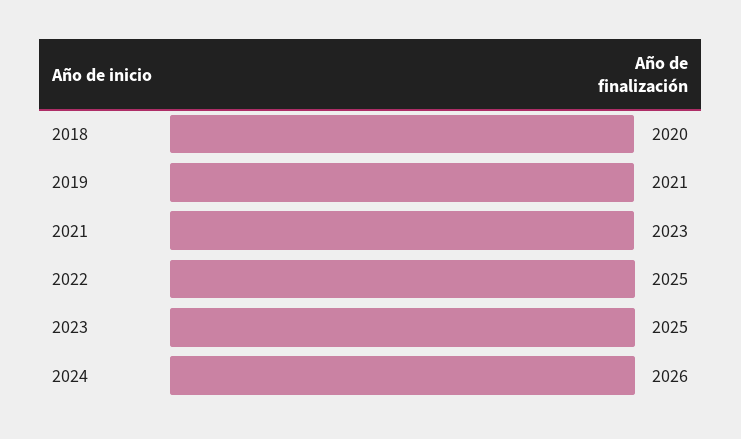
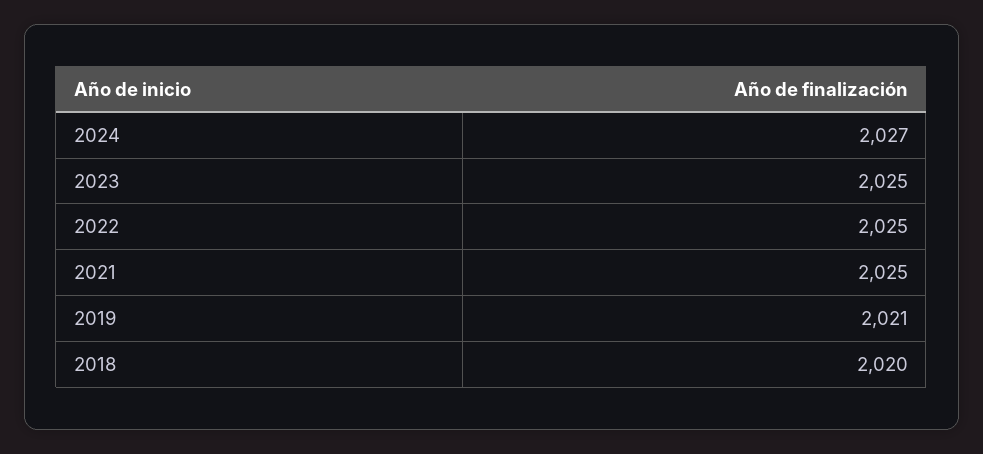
2021: 2023 -> 2025
2024: 2026 -> 2027

